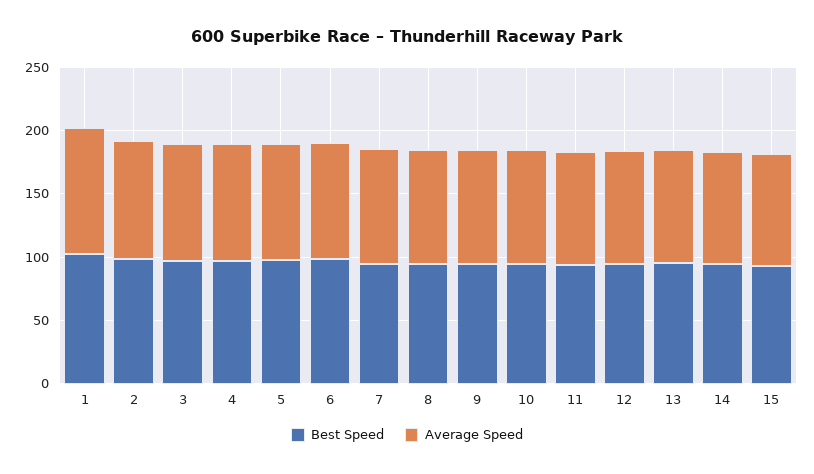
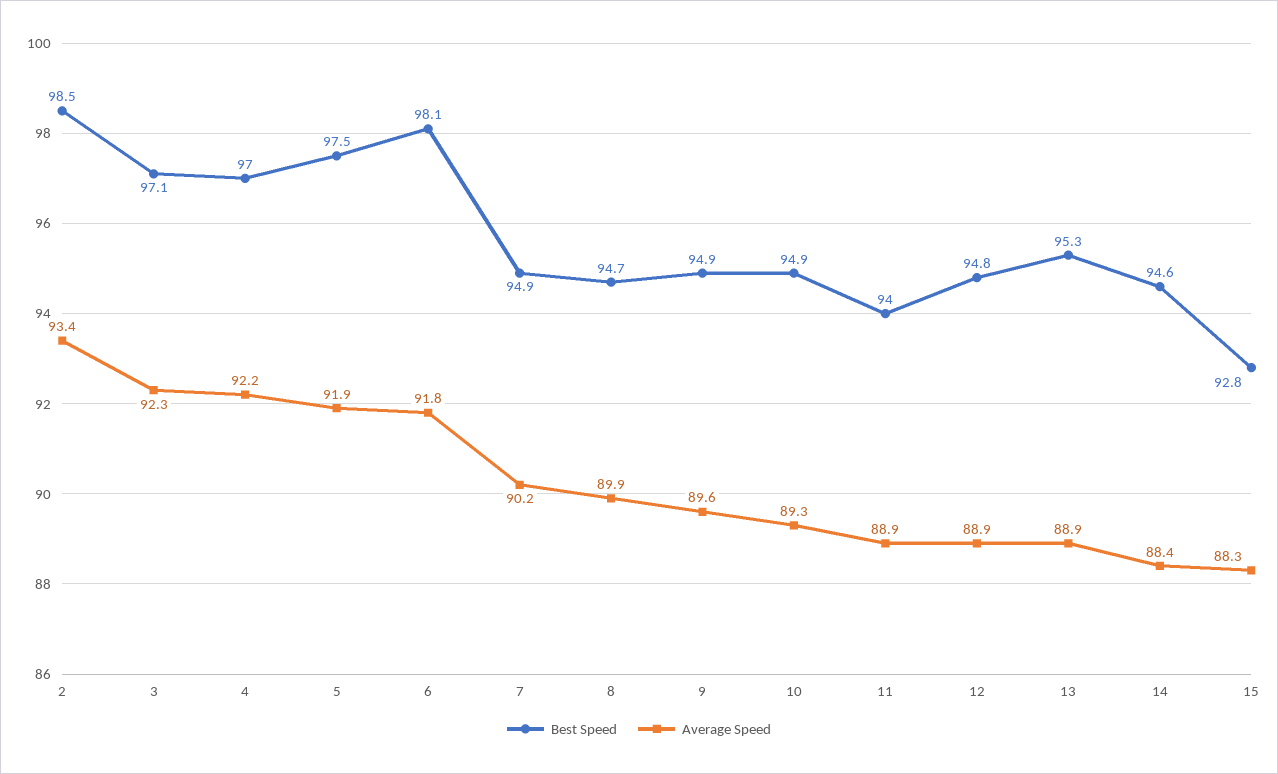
Best Speed, 1: 100 -> none
Average Speed, 1: 100 -> none

